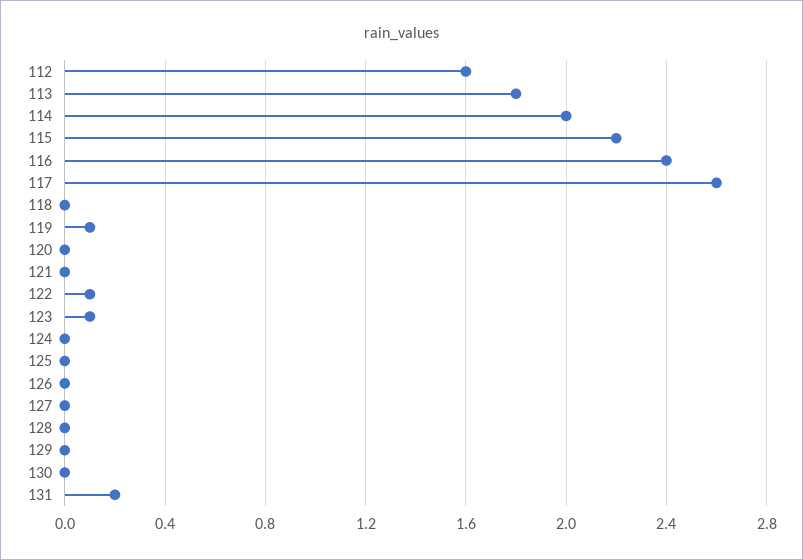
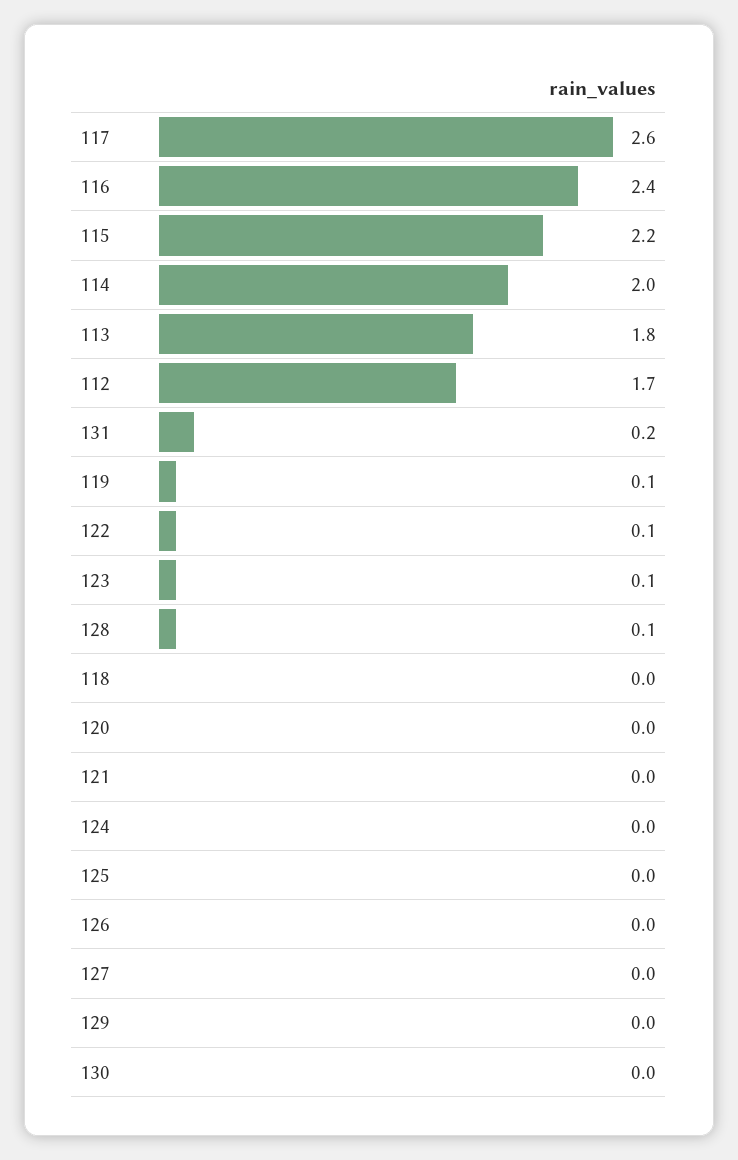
112: 1.6 -> 1.7
128: 0 -> 0.1

